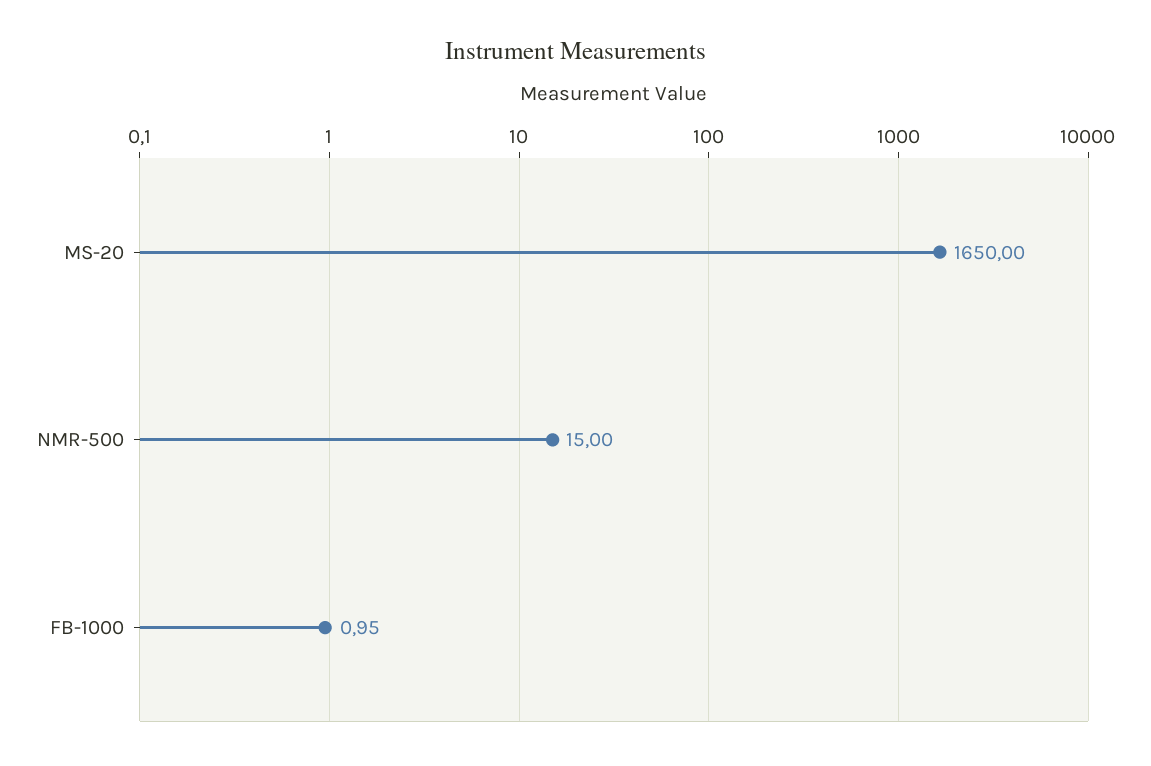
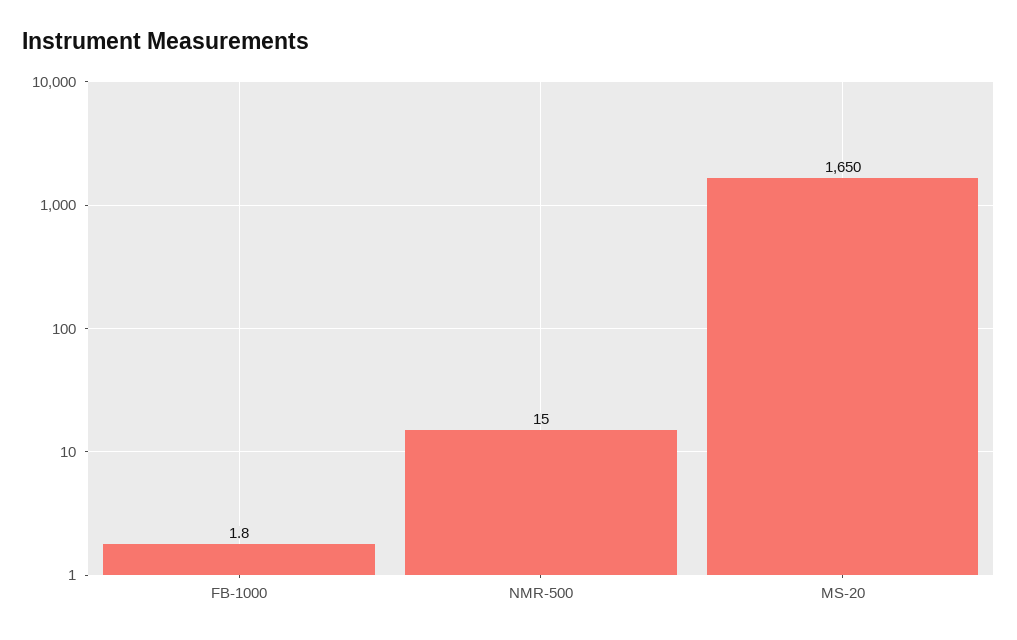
FB-1000: 0.95 -> 1.8

